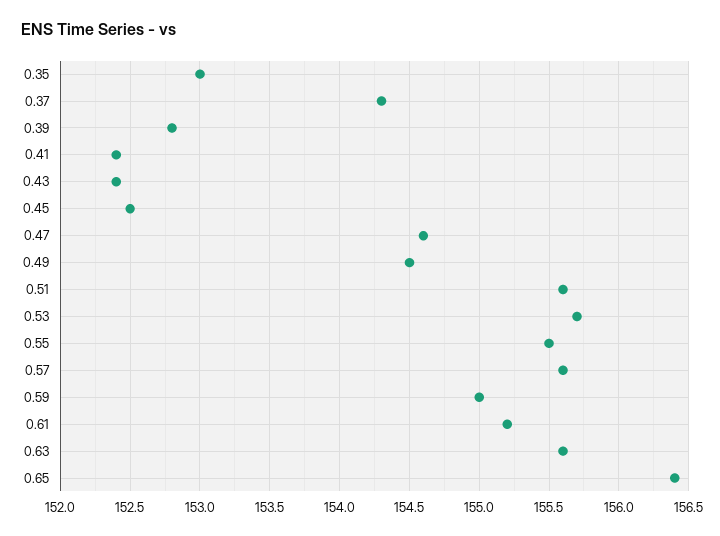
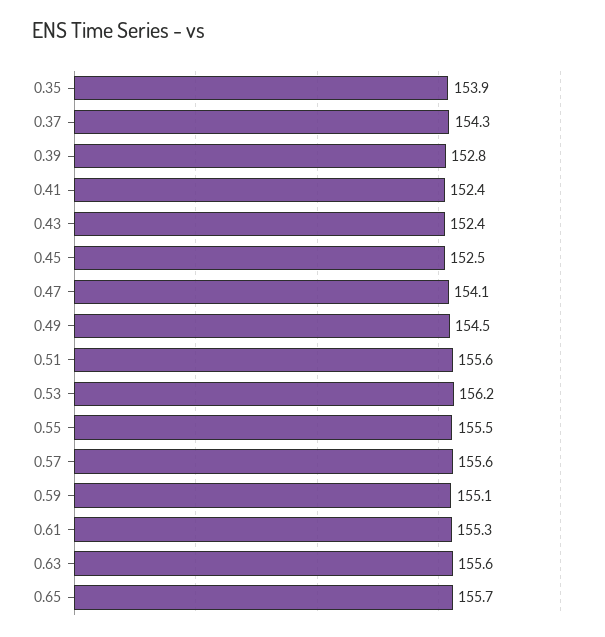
0.35: 153 -> 153.9
0.47: 154.6 -> 154.1
0.53: 155.7 -> 156.2
0.59: 155 -> 155.1
0.61: 155.2 -> 155.3
0.65: 156.4 -> 155.7

